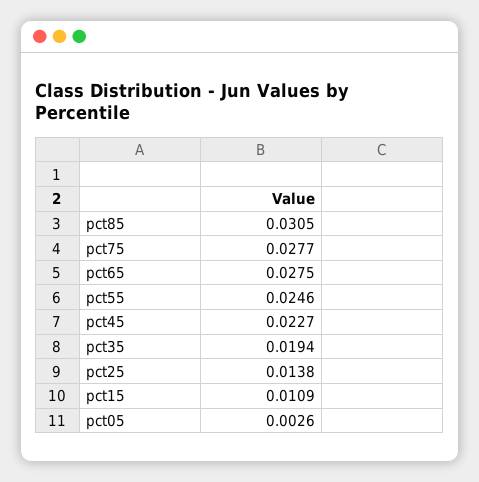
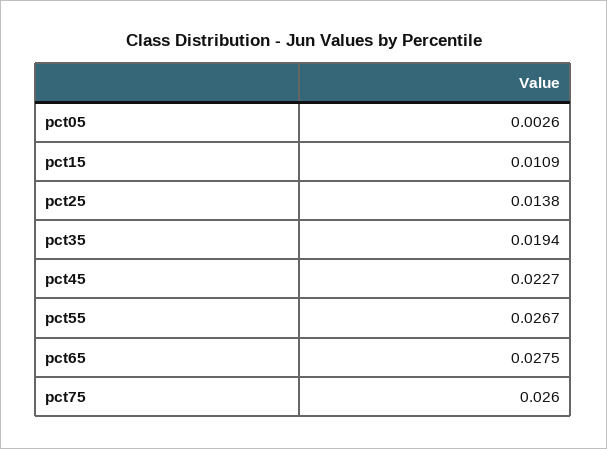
pct85: 0.0305 -> none
pct75: 0.0277 -> 0.026
pct55: 0.0246 -> 0.0267

